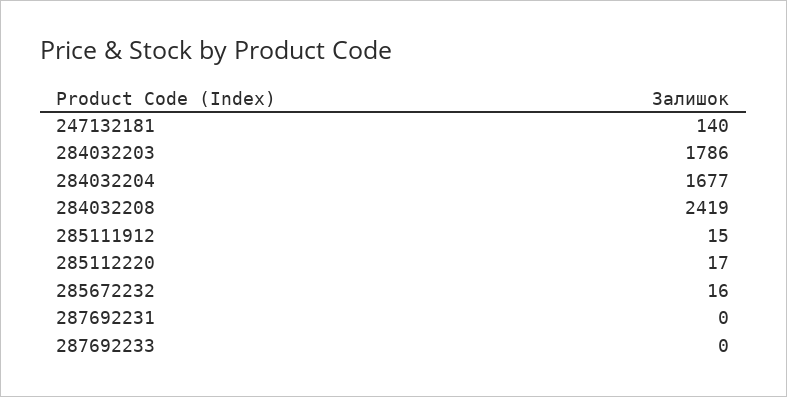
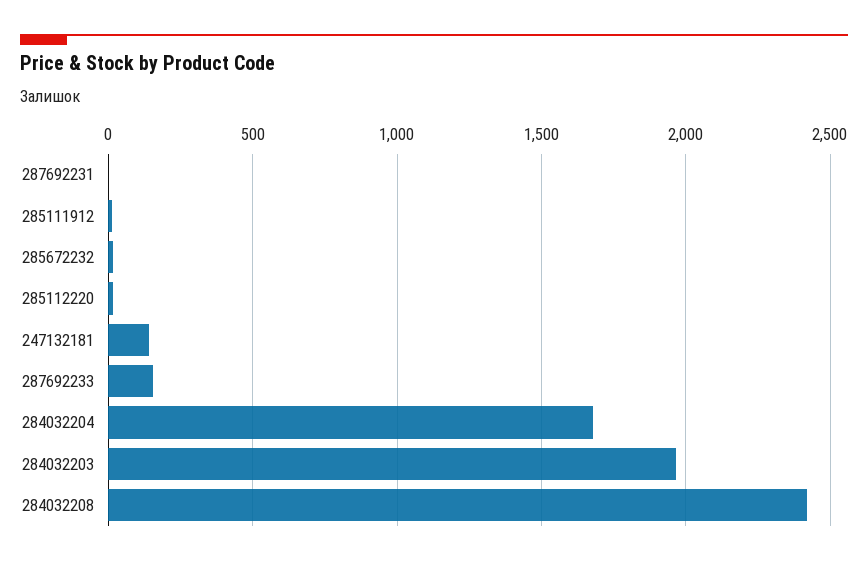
284032203: 1786 -> 1950
287692233: 0 -> 150

